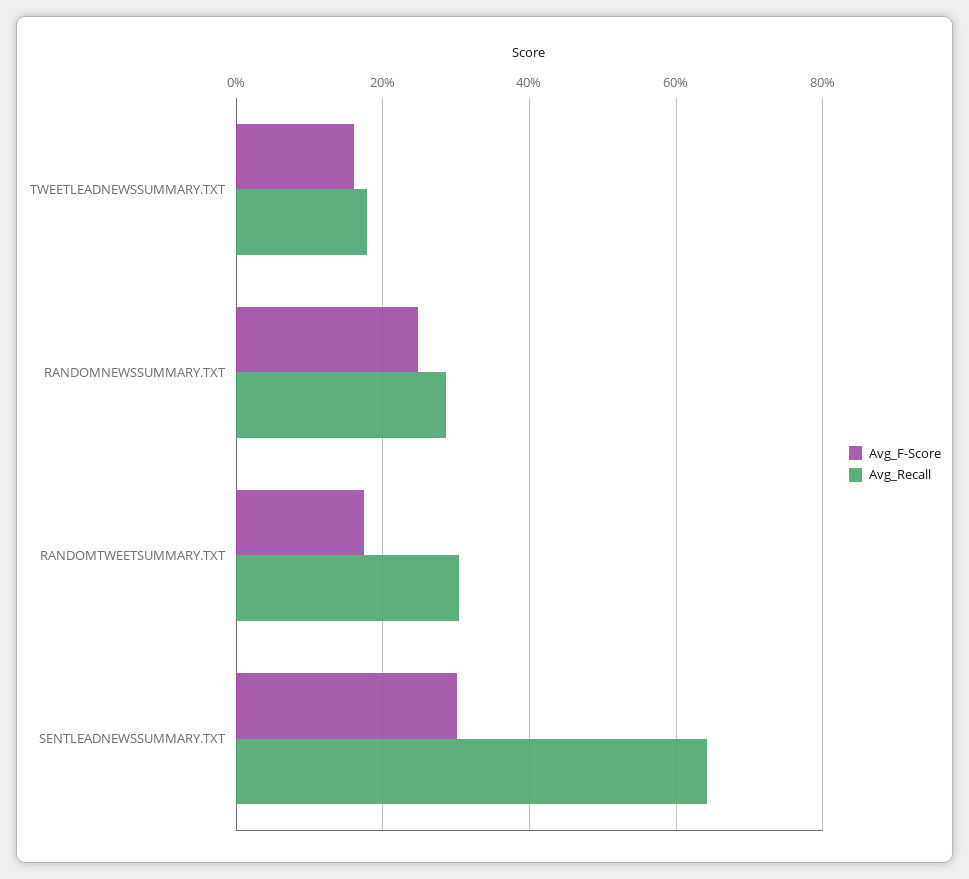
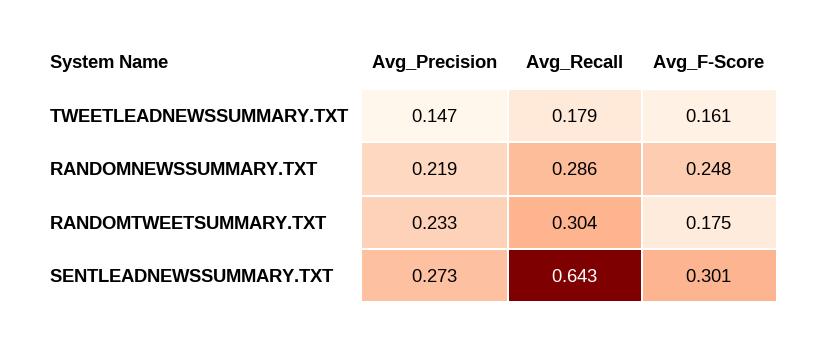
Avg_Precision, TWEETLEADNEWSSUMMARY.TXT: none -> 0.147
Avg_Precision, RANDOMNEWSSUMMARY.TXT: none -> 0.219
Avg_Precision, RANDOMTWEETSUMMARY.TXT: none -> 0.233
Avg_Precision, SENTLEADNEWSSUMMARY.TXT: none -> 0.273

